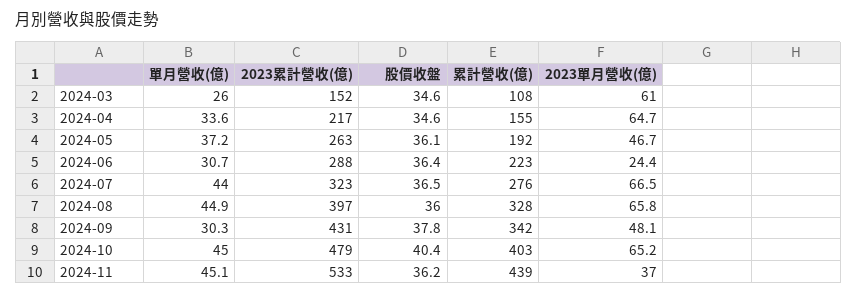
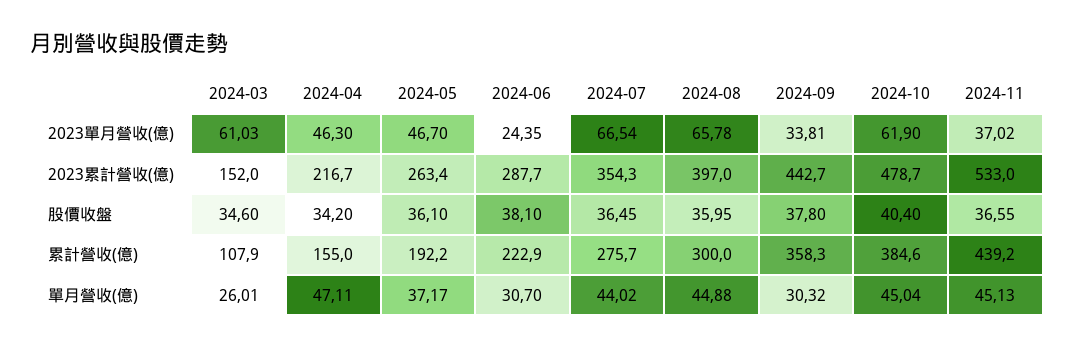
單月營收(億), 2024-04: 33.6 -> 47.11
股價收盤, 2024-04: 34.6 -> 34.2
2023單月營收(億), 2024-04: 64.7 -> 46.3
股價收盤, 2024-06: 36.4 -> 38.1
2023累計營收(億), 2024-07: 323 -> 354.3
累計營收(億), 2024-08: 328 -> 300
2023累計營收(億), 2024-09: 431 -> 442.7
累計營收(億), 2024-09: 342 -> 358.3
2023單月營收(億), 2024-09: 48.1 -> 33.81
累計營收(億), 2024-10: 403 -> 384.6
2023單月營收(億), 2024-10: 65.2 -> 61.9
股價收盤, 2024-11: 36.2 -> 36.55

